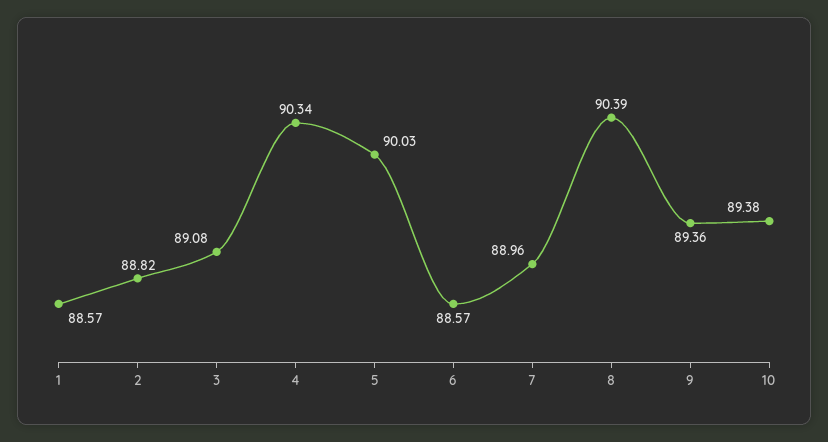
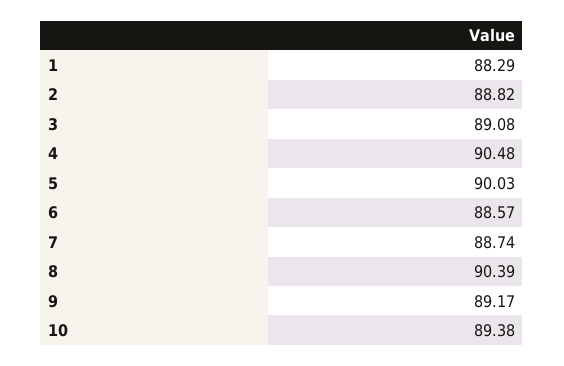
1: 88.57 -> 88.29
4: 90.34 -> 90.48
7: 88.96 -> 88.74
9: 89.36 -> 89.17

